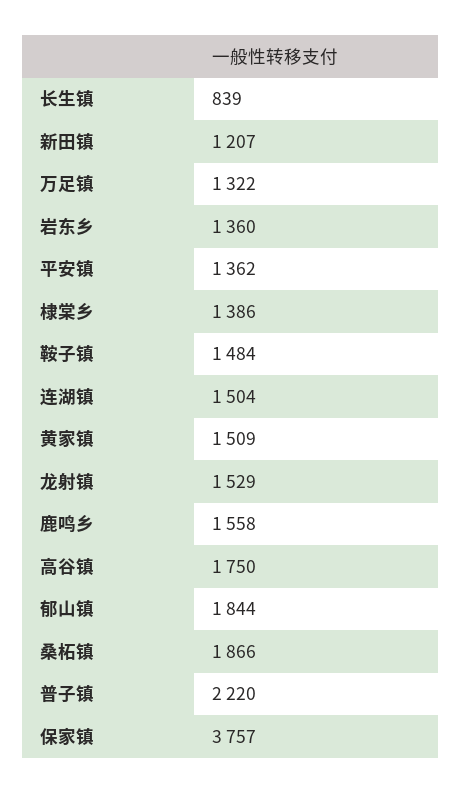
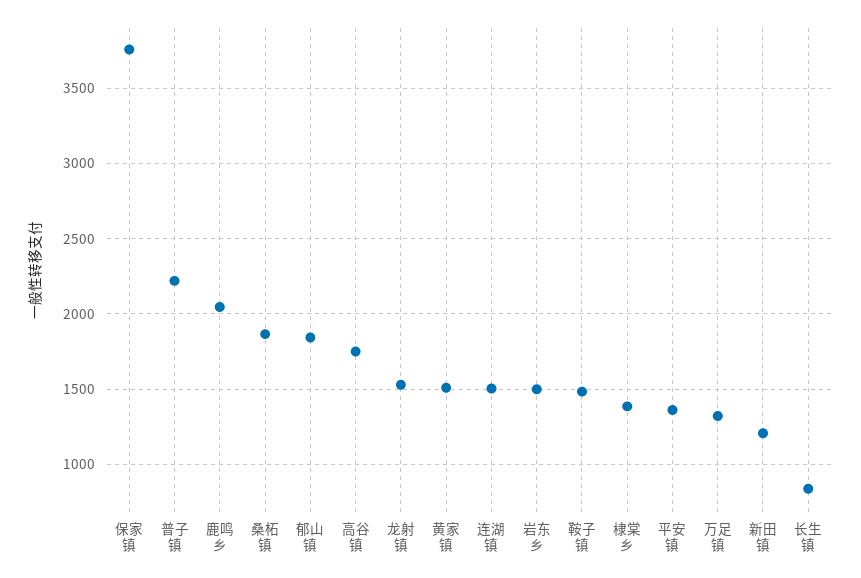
岩东乡: 1360 -> 1500
鹿鸣乡: 1558 -> 2050

